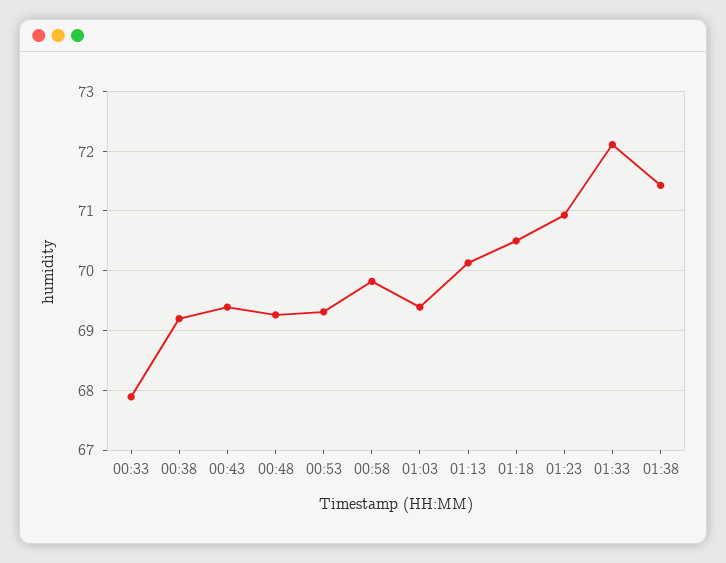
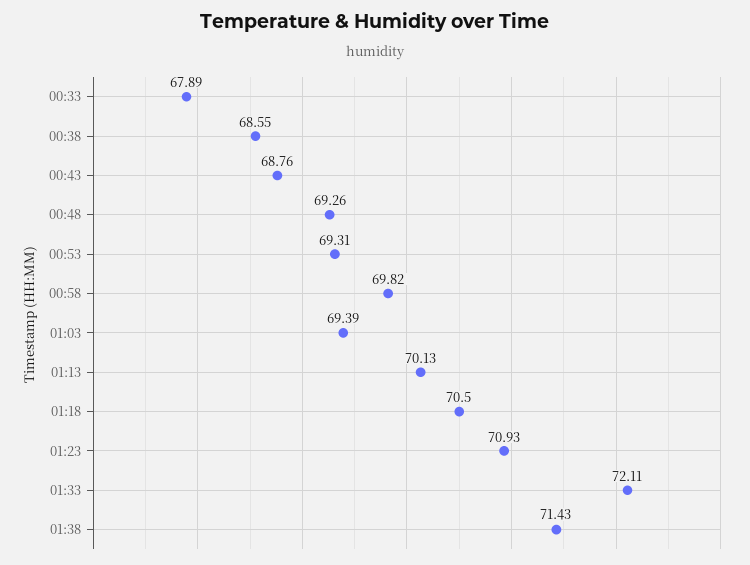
00:38: 69.2 -> 68.55
00:43: 69.4 -> 68.76

